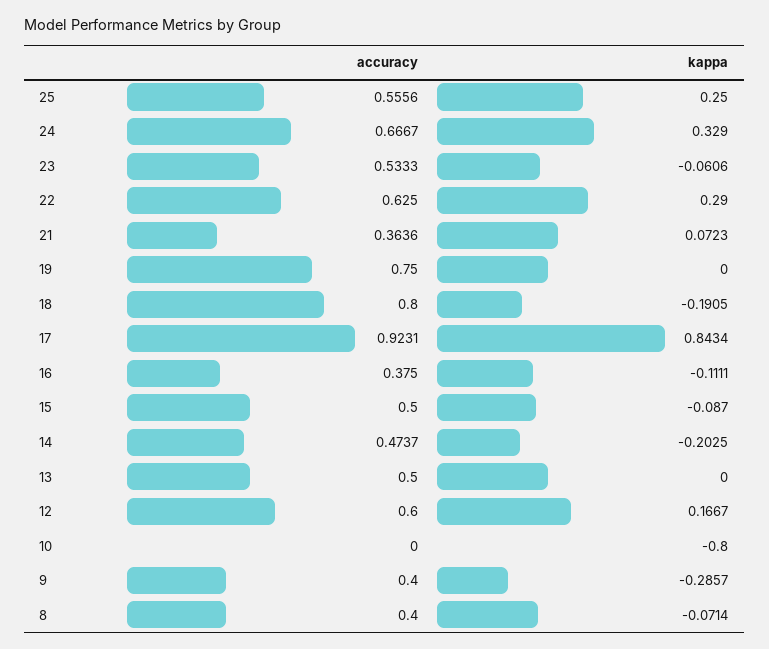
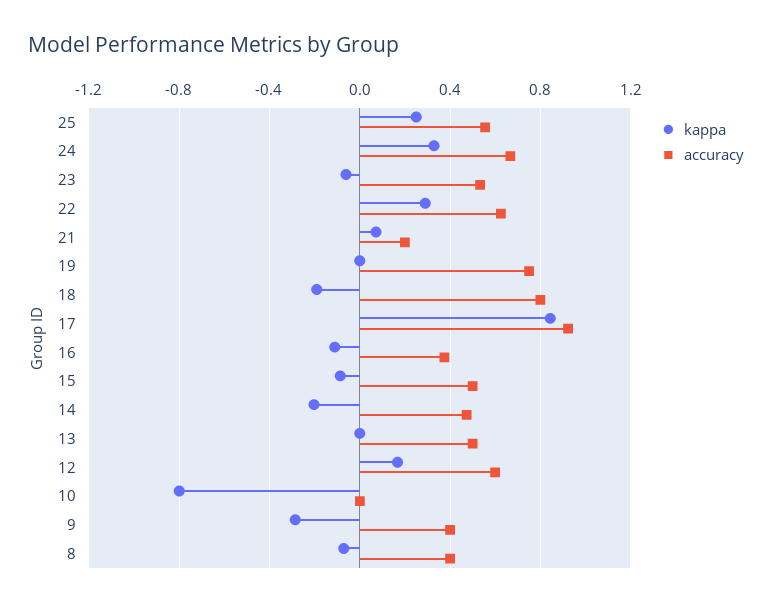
accuracy, 21: 0.3636 -> 0.2

